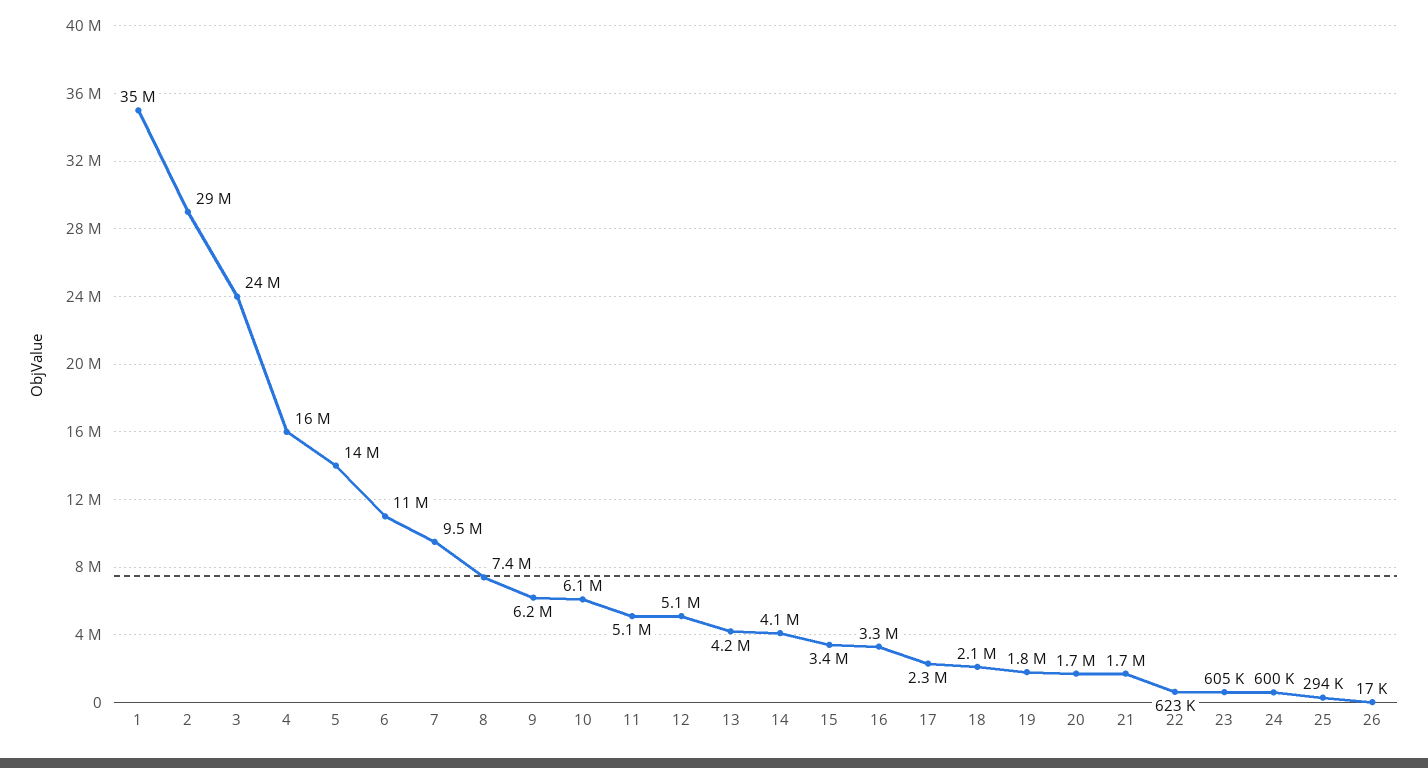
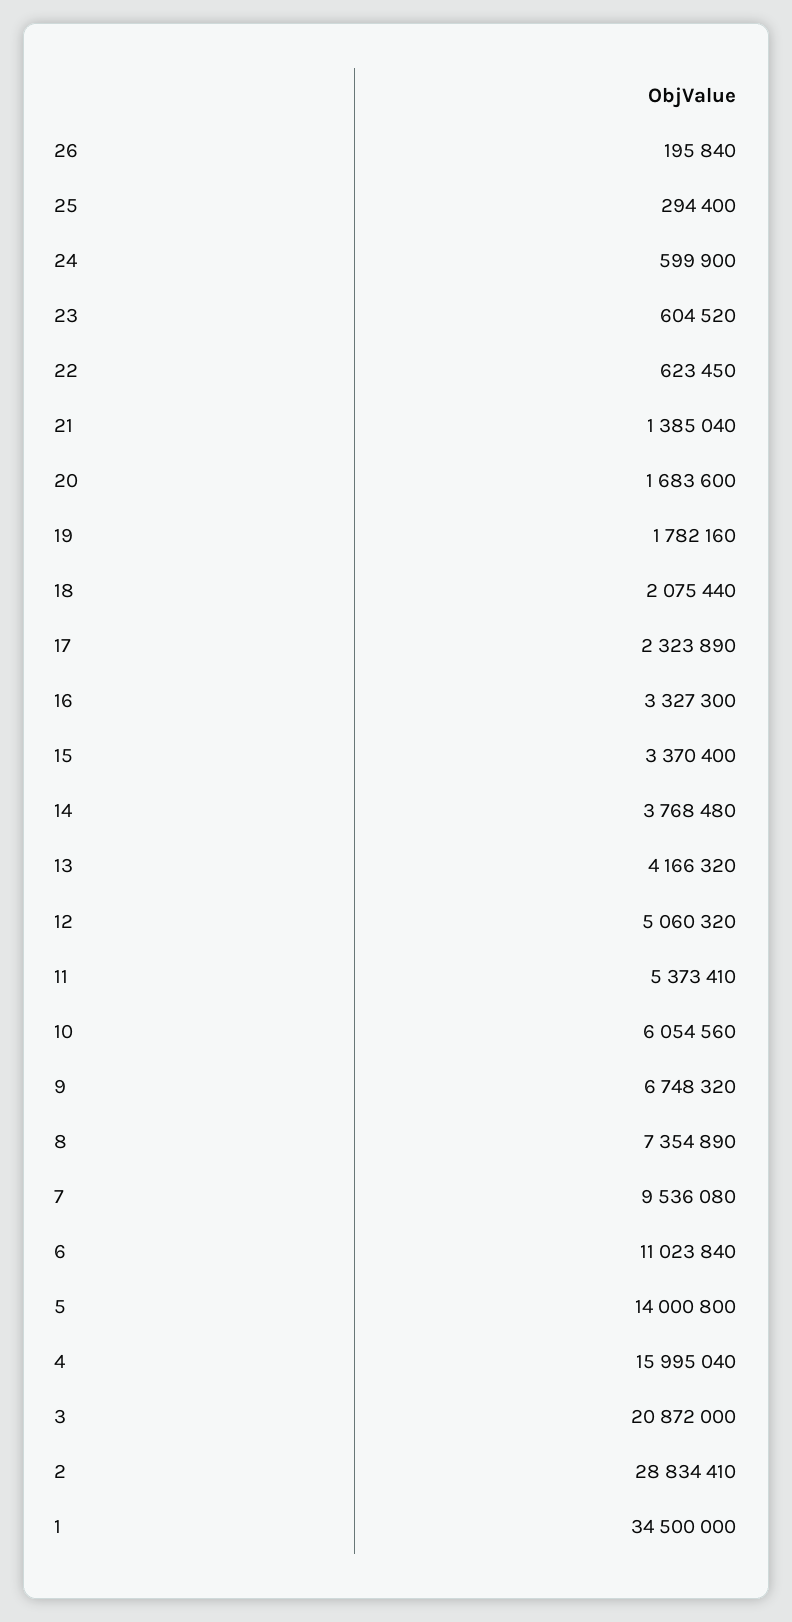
3: 24000000 -> 20872000
9: 6200000 -> 6748320
11: 5100000 -> 5373410
14: 4100000 -> 3768480
21: 1700000 -> 1385040
26: 17000 -> 195840

